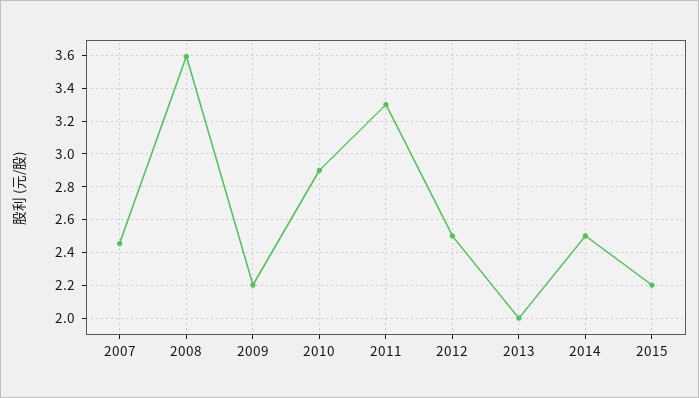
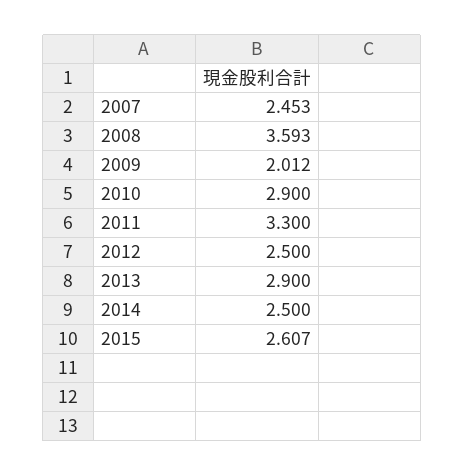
2009: 2.2 -> 2.012
2013: 2 -> 2.9
2015: 2.2 -> 2.607

